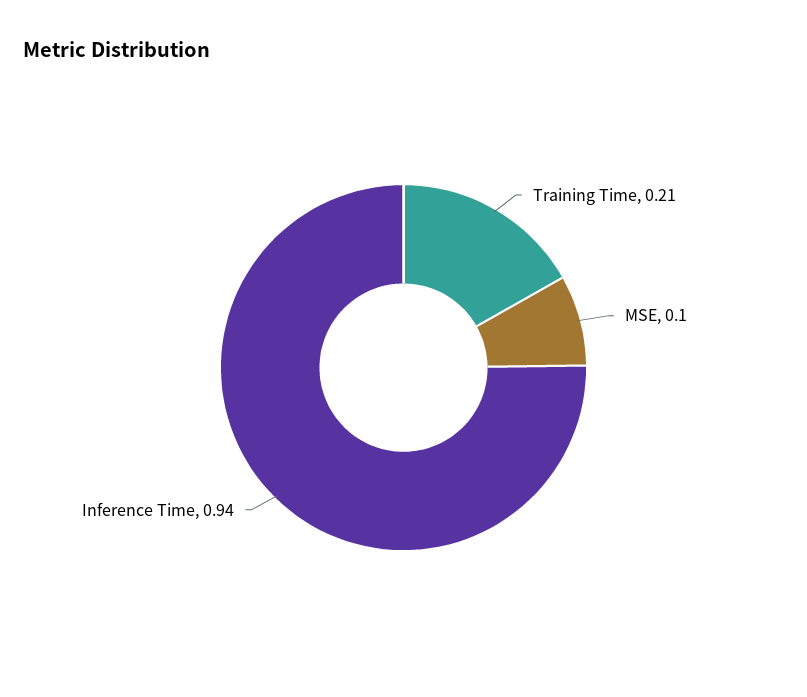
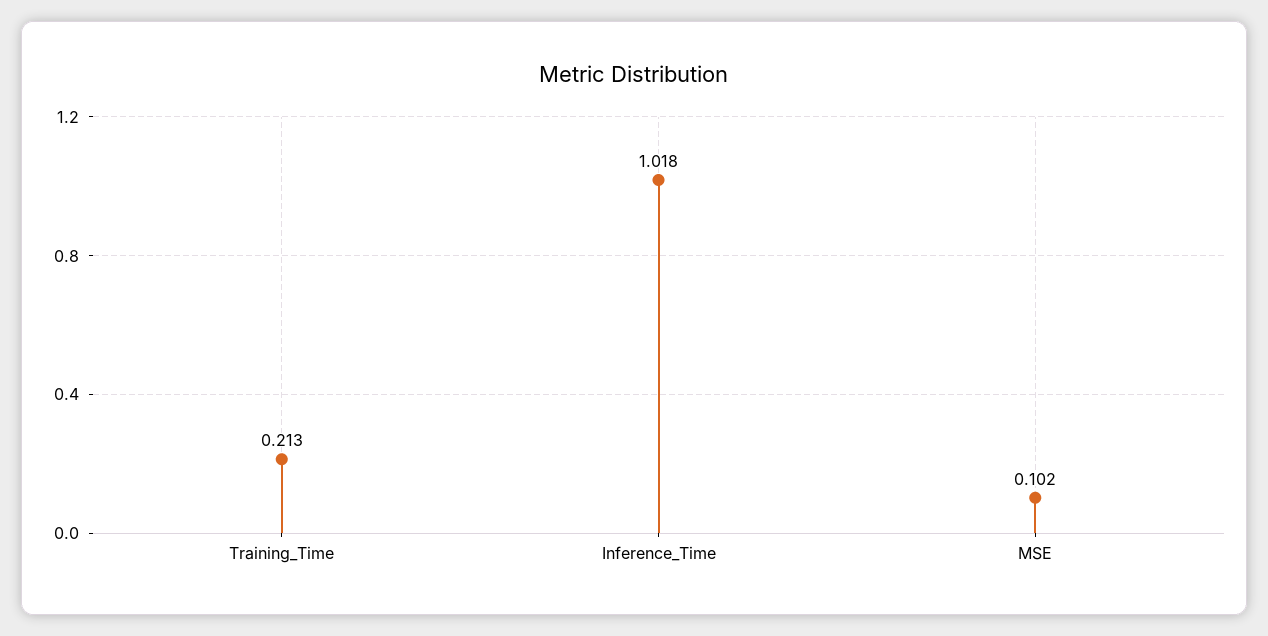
Inference Time: 0.94 -> 1.018

